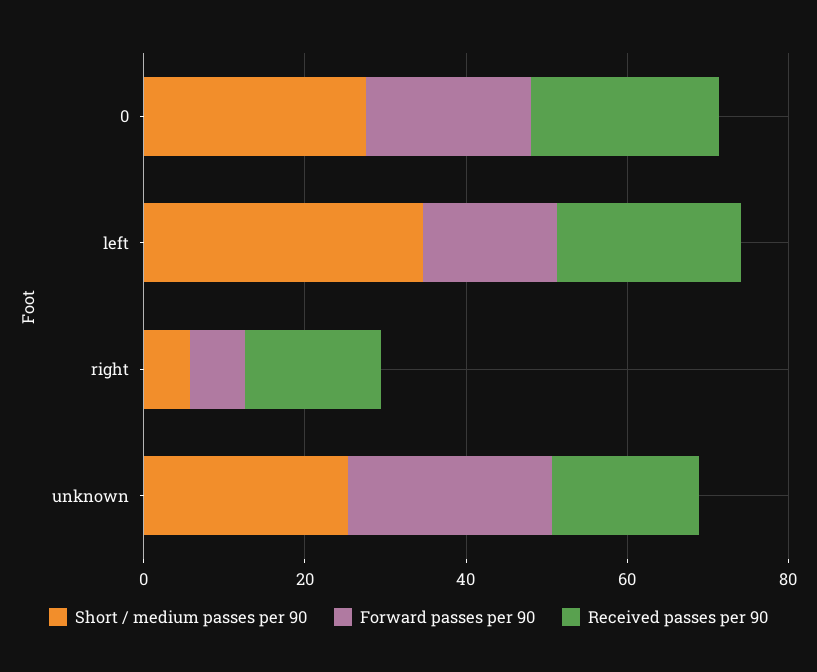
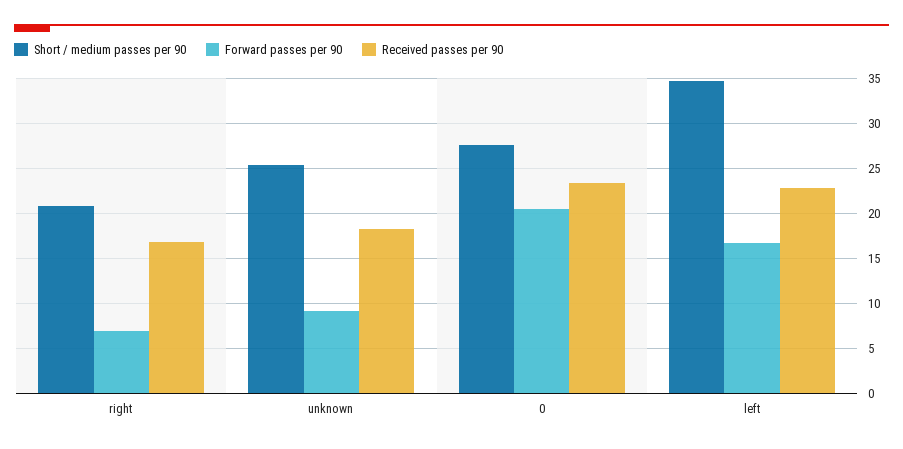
Short / medium passes per 90, right: 5 -> 21
Forward passes per 90, unknown: 25 -> 9

